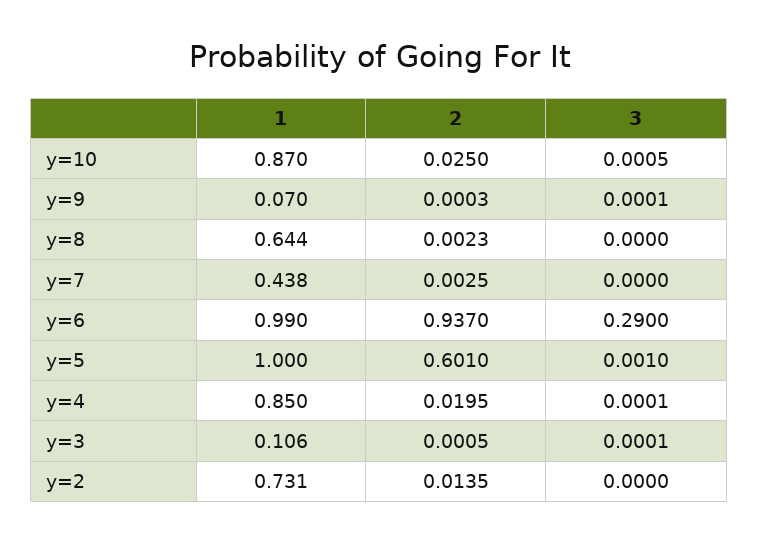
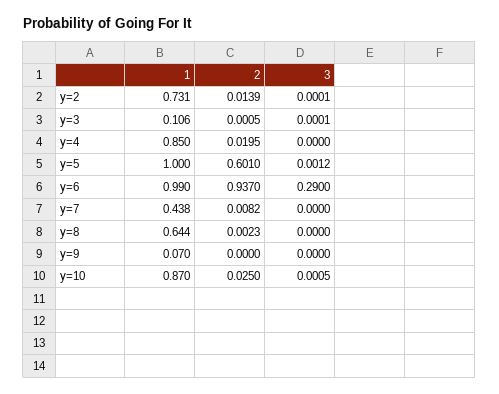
2, y=9: 0.0003 -> 0
3, y=9: 0.0001 -> 0
2, y=7: 0.0025 -> 0.0082
3, y=5: 0.001 -> 0.0012
3, y=4: 0.0001 -> 0
2, y=2: 0.0135 -> 0.0139
3, y=2: 0 -> 0.0001

